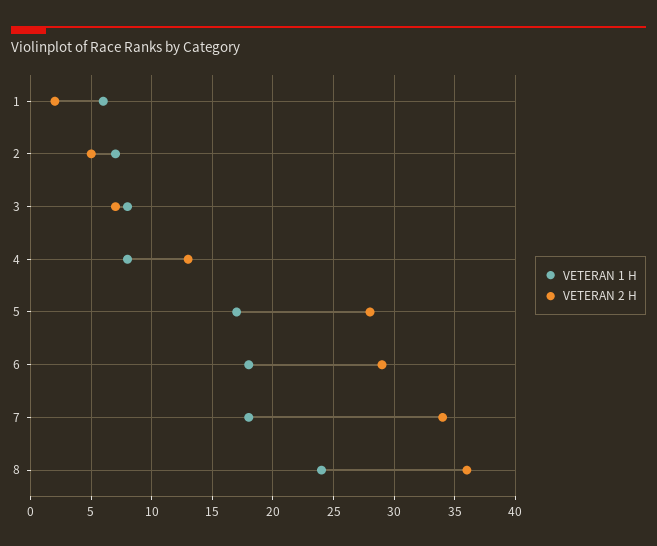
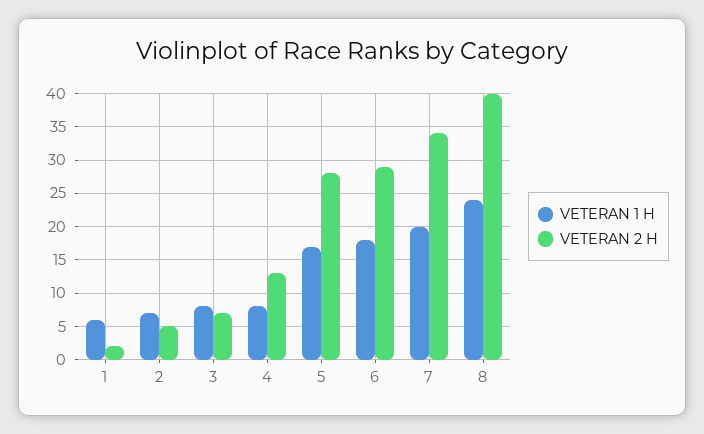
VETERAN 1 H, 7: 18 -> 20
VETERAN 2 H, 8: 36 -> 40

